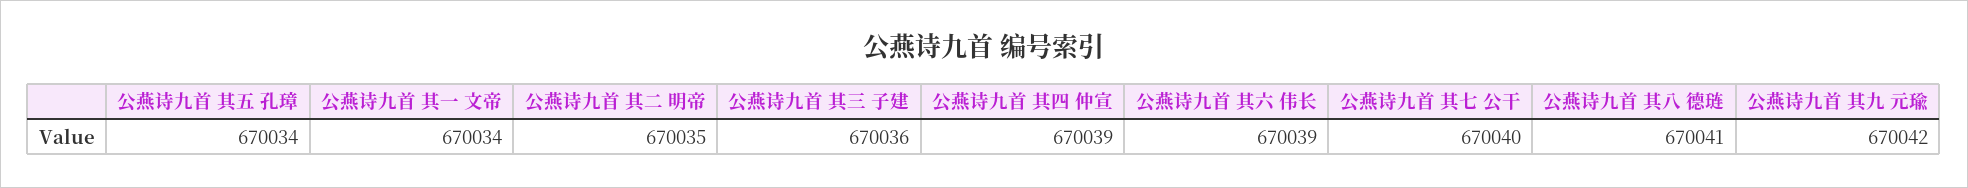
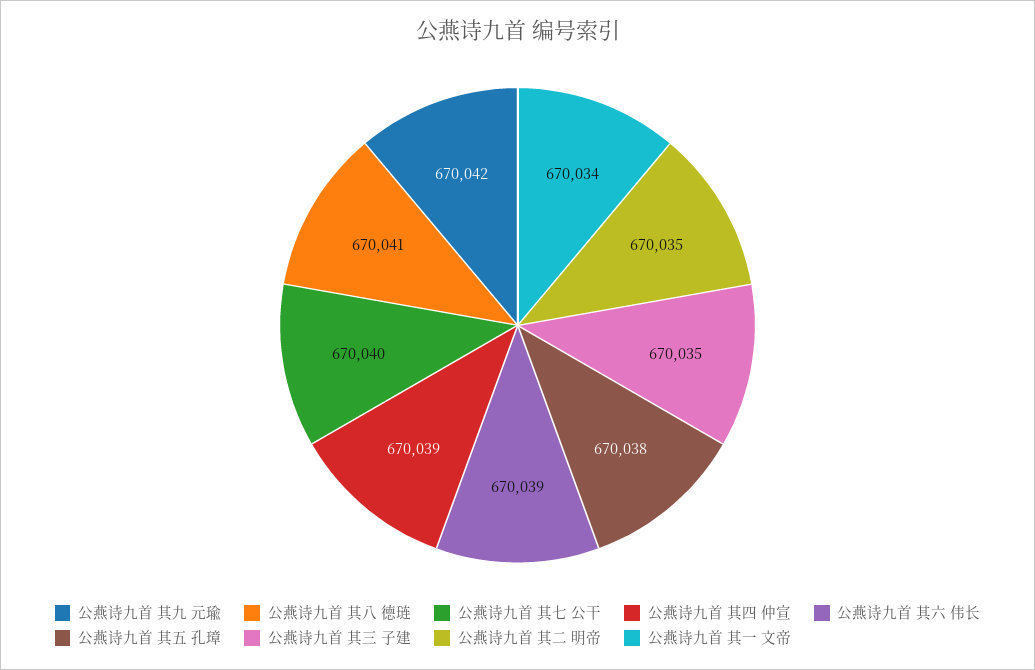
公燕诗九首 其五 孔璋: 670034 -> 670038
公燕诗九首 其三 子建: 670036 -> 670035

